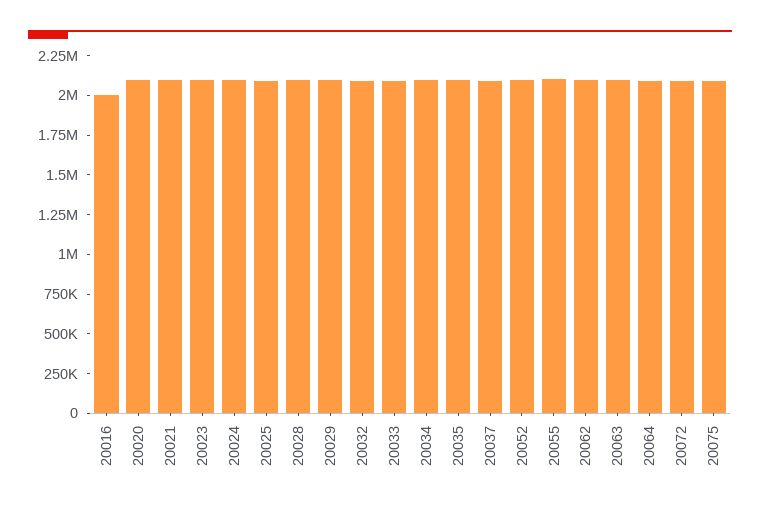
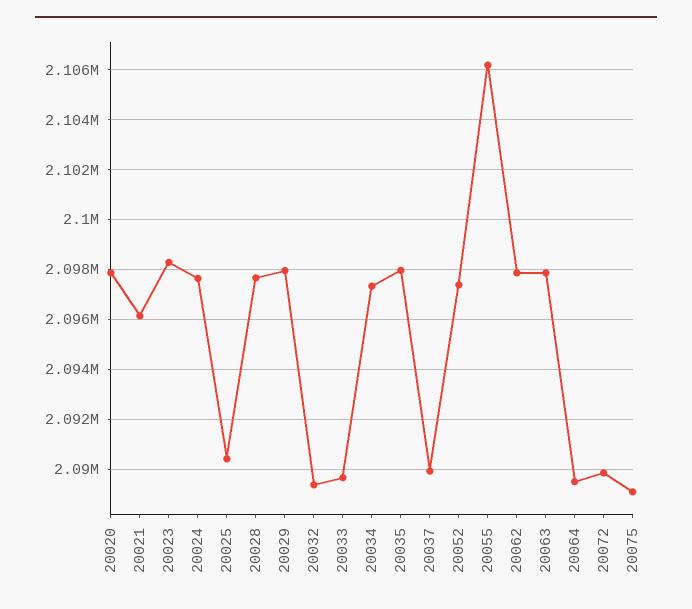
20016: 2000000 -> none

